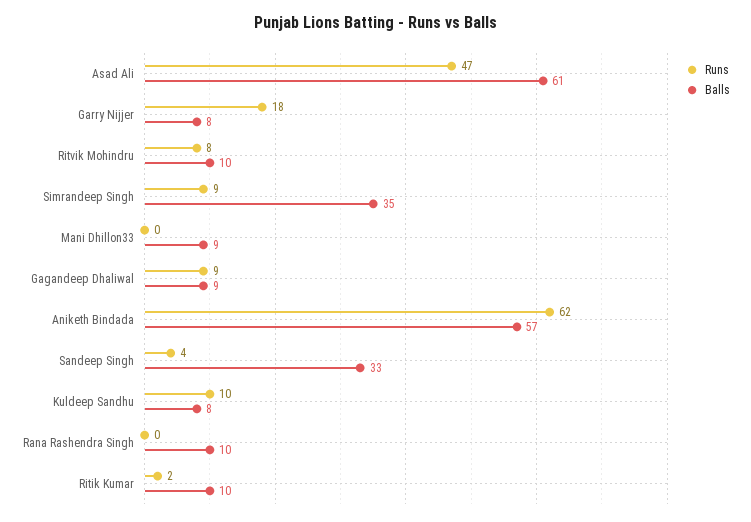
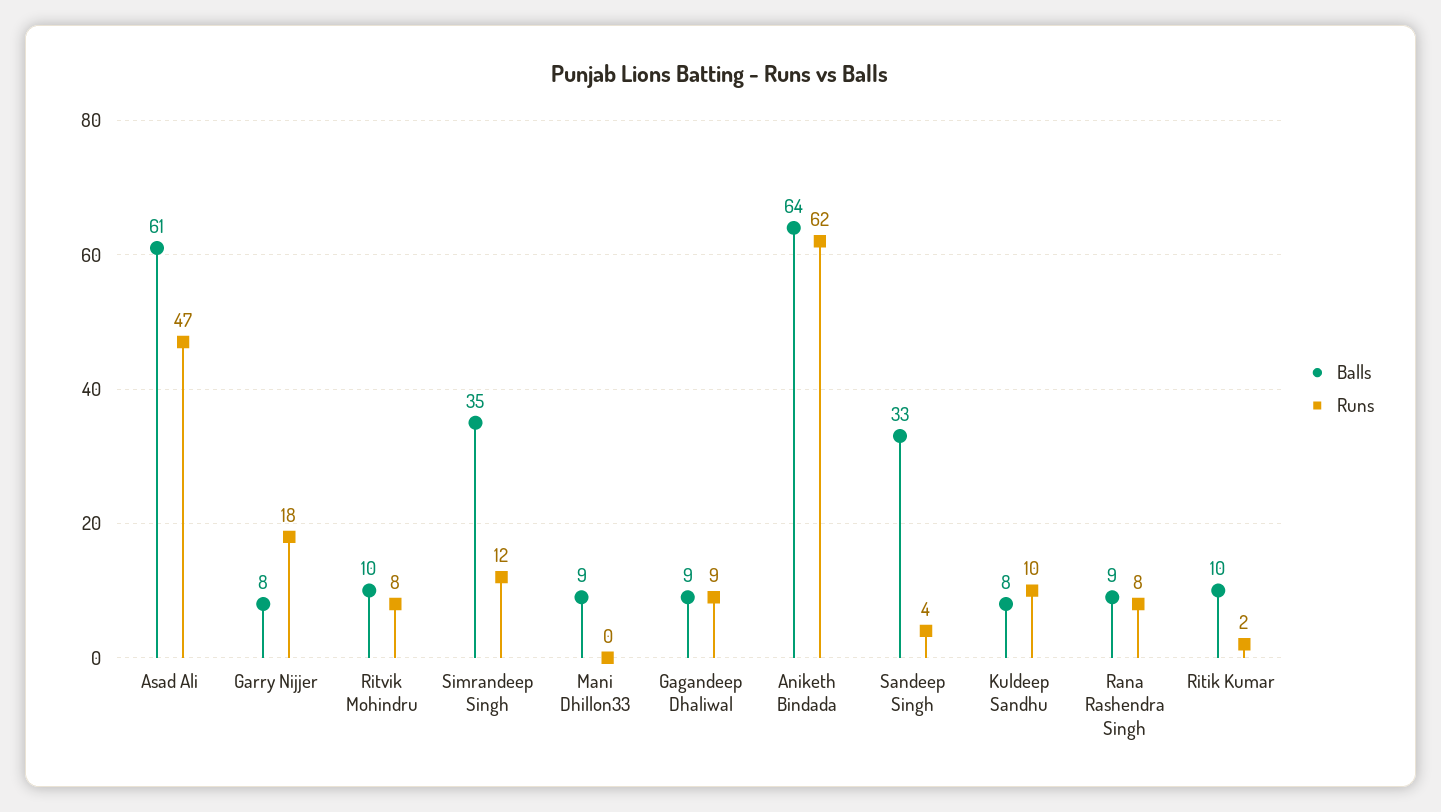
Runs, Simrandeep Singh: 9 -> 12
Balls, Aniketh Bindada: 57 -> 64
Runs, Rana Rashendra Singh: 0 -> 8
Balls, Rana Rashendra Singh: 10 -> 9

